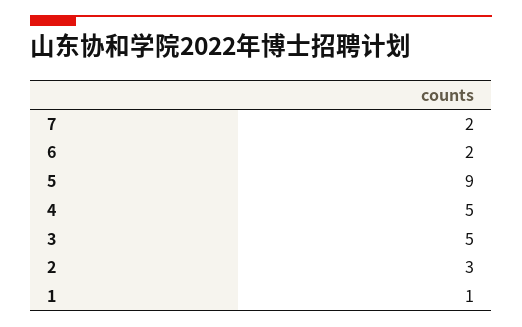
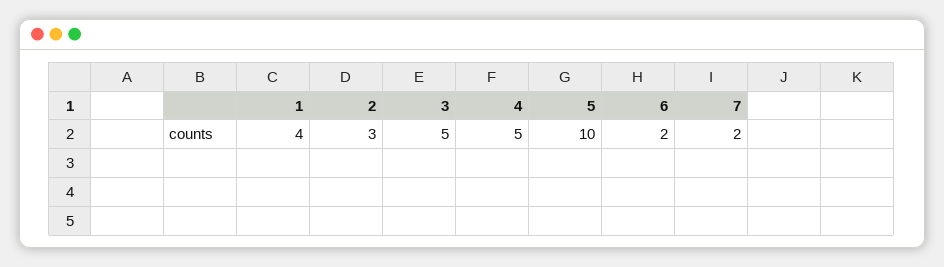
5: 9 -> 10
1: 1 -> 4

